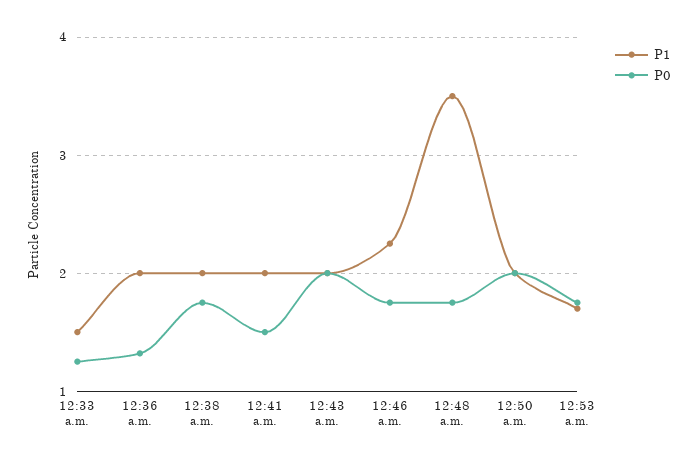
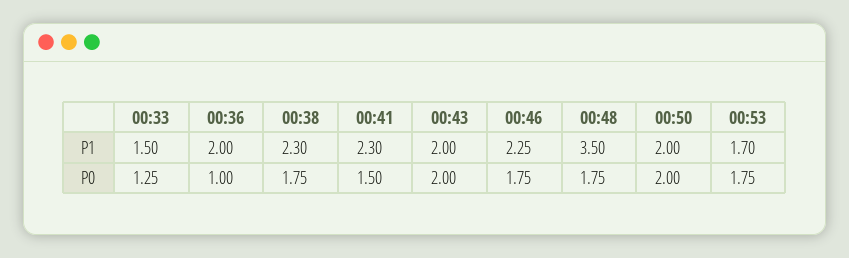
P0, 12:36 a.m.: 1.3 -> 1
P1, 12:38 a.m.: 2 -> 2.3
P1, 12:41 a.m.: 2 -> 2.3

